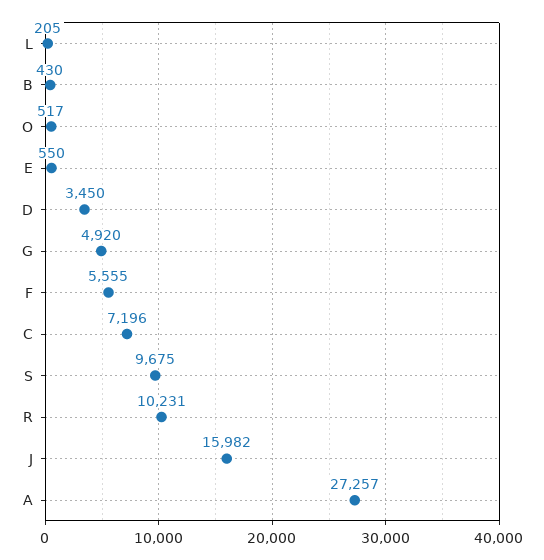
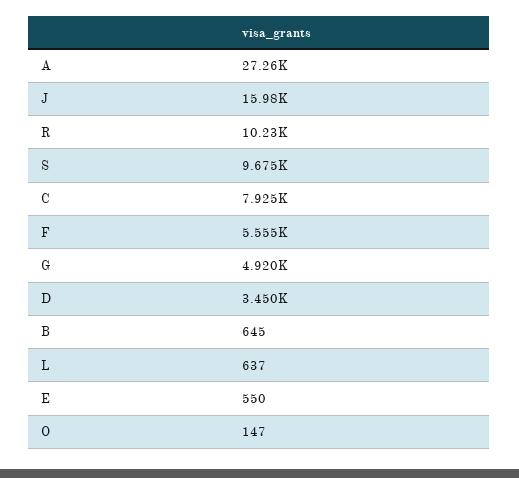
L: 205 -> 637
B: 430 -> 645
O: 517 -> 147
C: 7196 -> 7925

